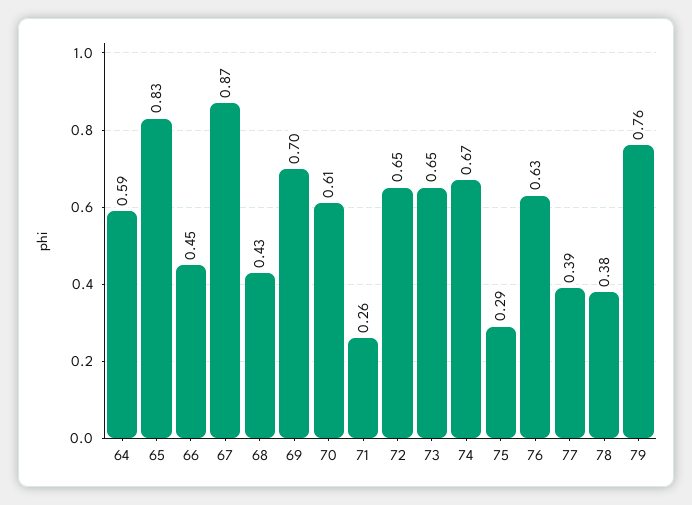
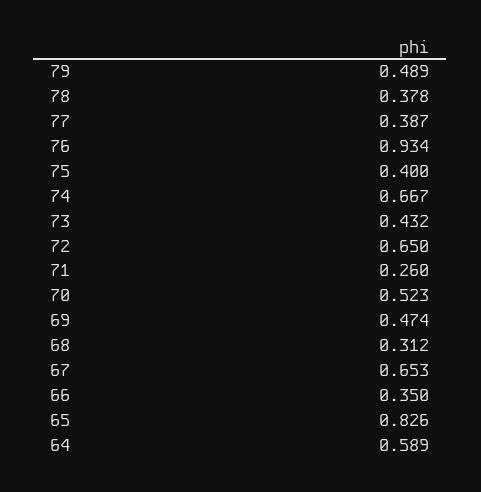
66: 0.45 -> 0.35
67: 0.87 -> 0.653
68: 0.43 -> 0.312
69: 0.7 -> 0.474
70: 0.61 -> 0.523
73: 0.65 -> 0.432
75: 0.29 -> 0.4
76: 0.63 -> 0.934
79: 0.76 -> 0.489

